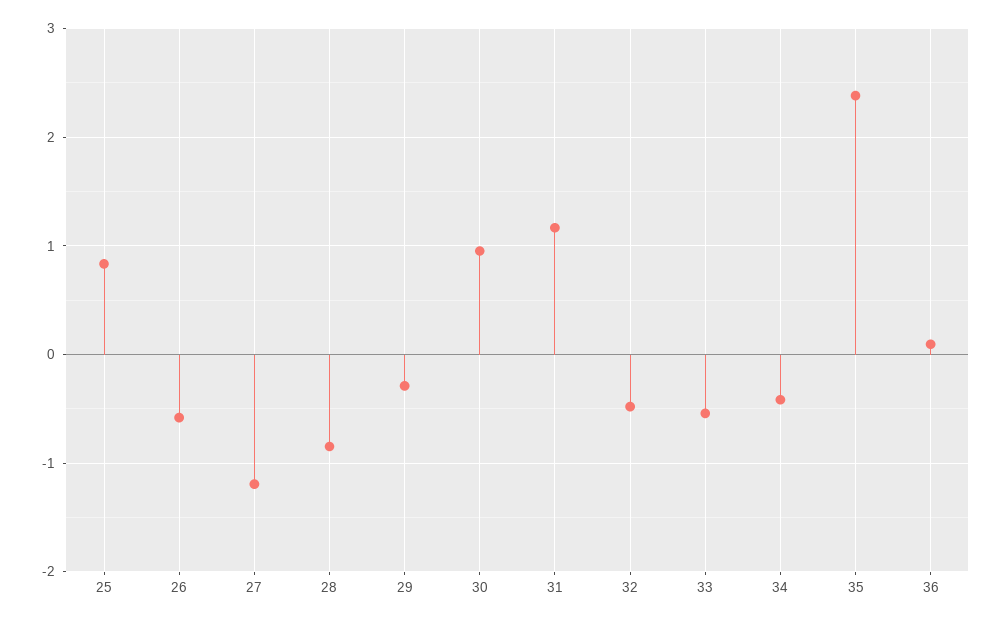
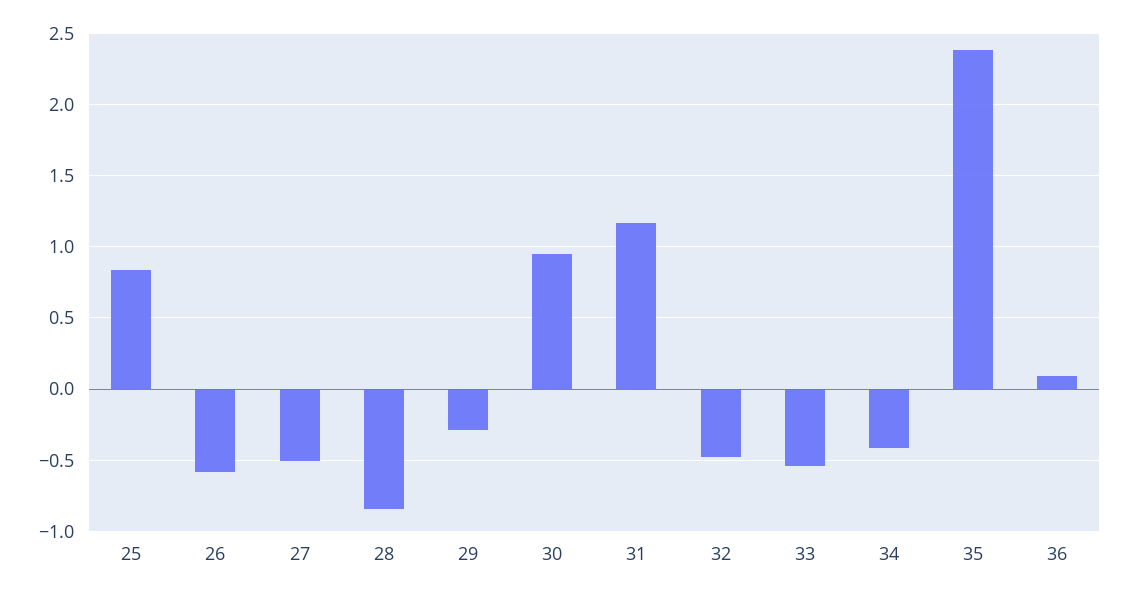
27: -1.2 -> -0.5

